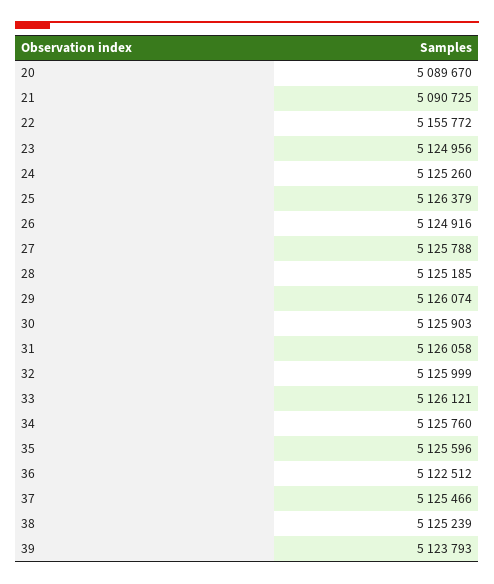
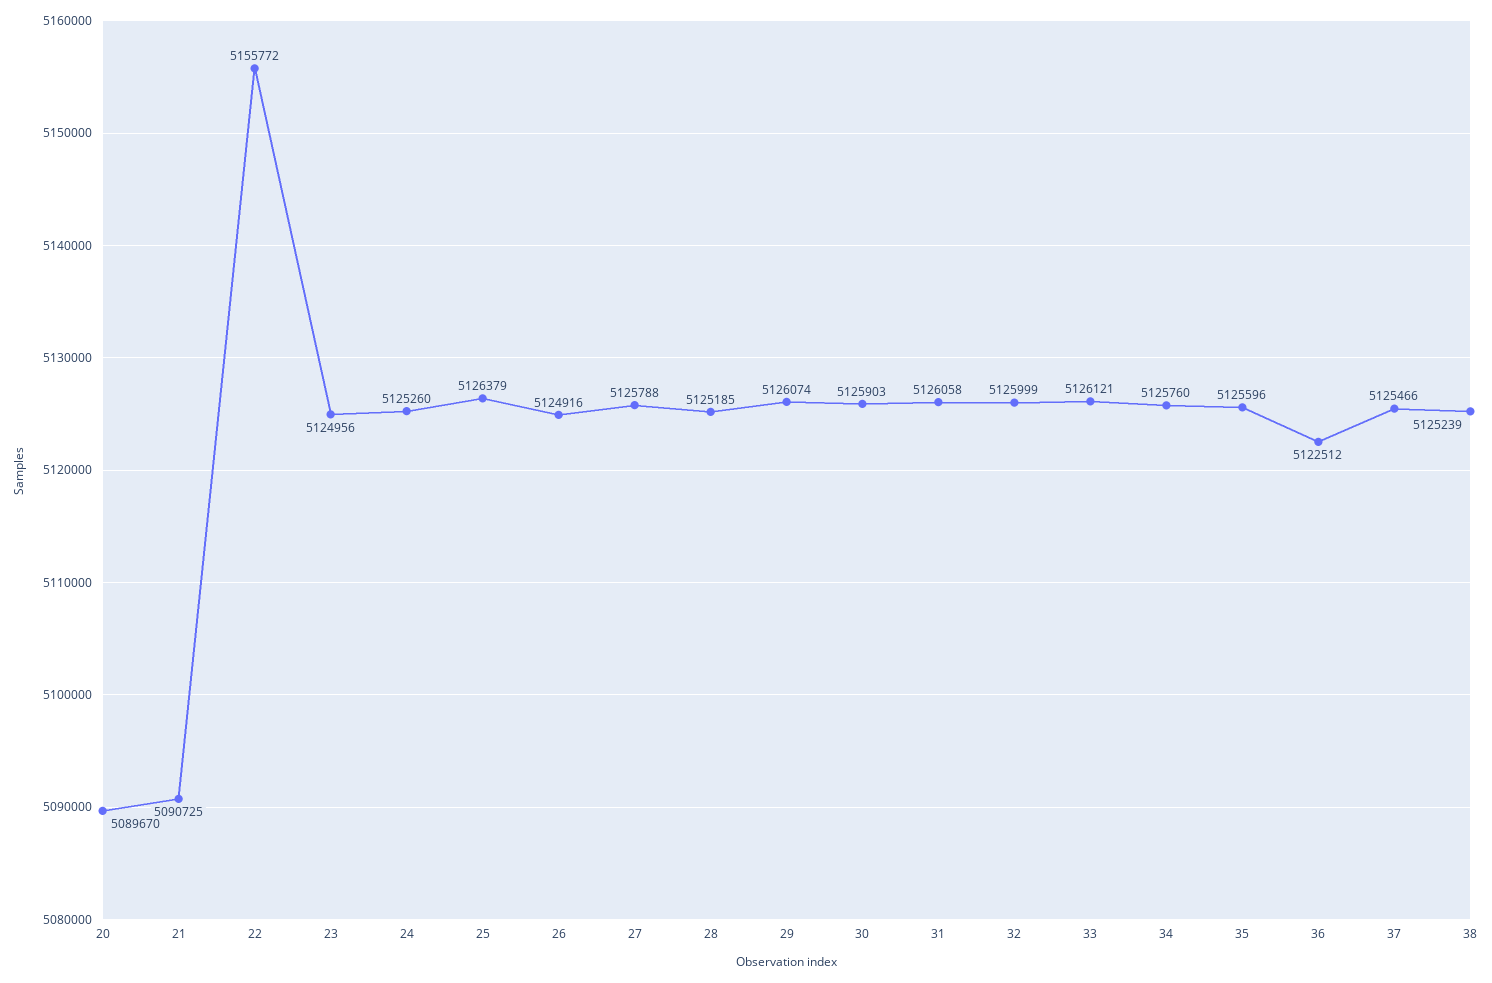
39: 5123793 -> none

